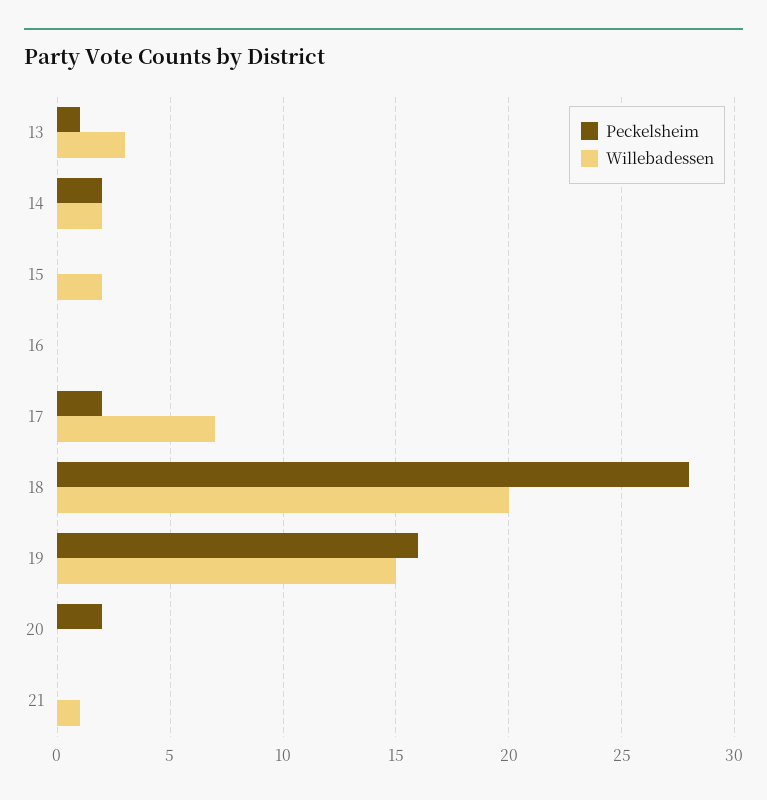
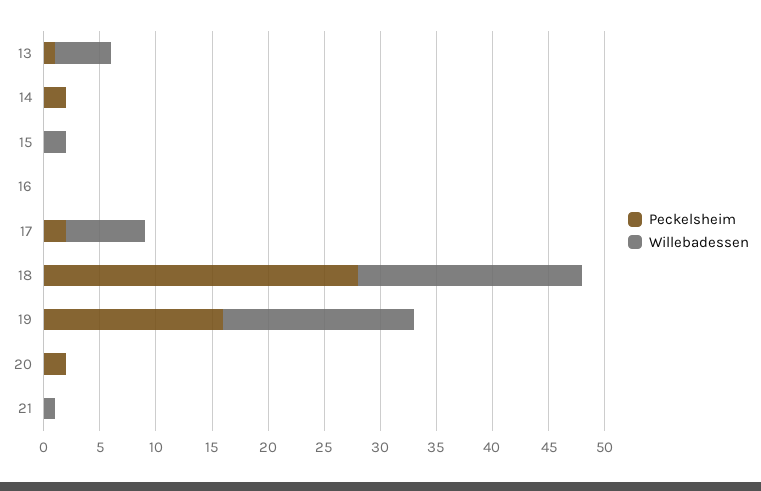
Willebadessen, 13: 3 -> 5
Willebadessen, 14: 2 -> 0
Willebadessen, 19: 15 -> 17

